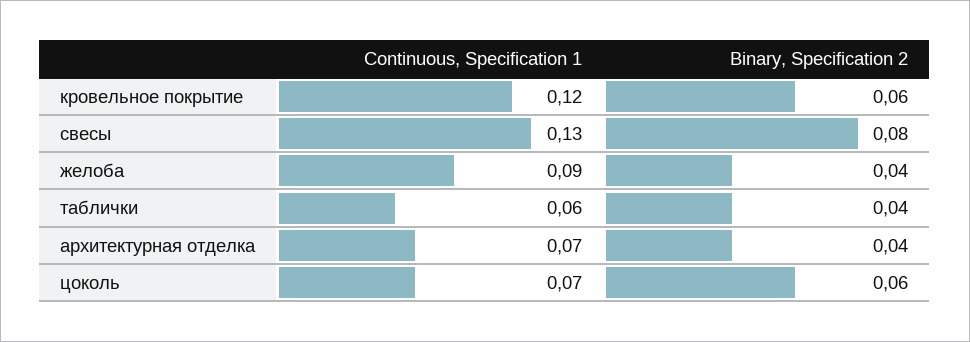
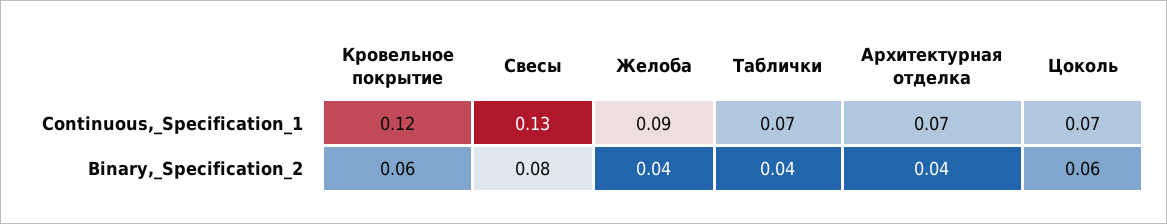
Continuous, Specification 1, таблички: 0.06 -> 0.07

